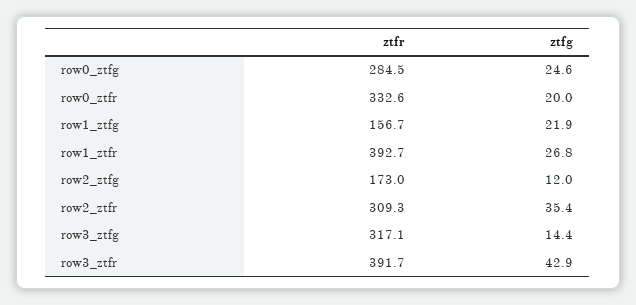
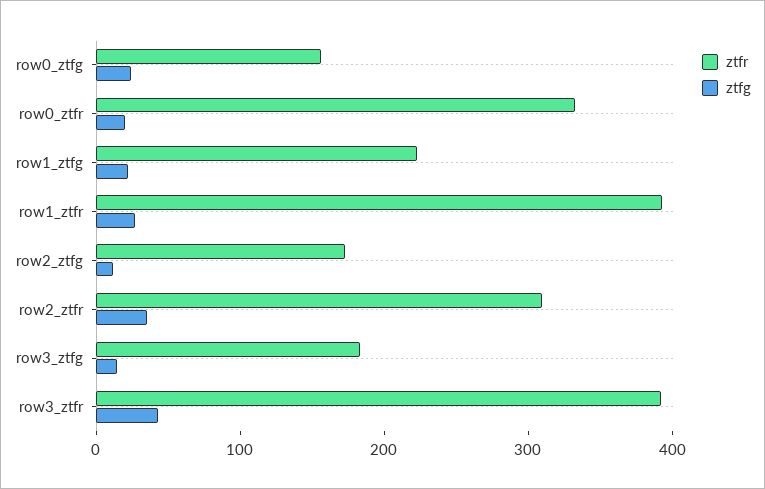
ztfr, row0_ztfg: 284.5 -> 160
ztfr, row1_ztfg: 156.7 -> 220
ztfr, row3_ztfg: 317.1 -> 180

